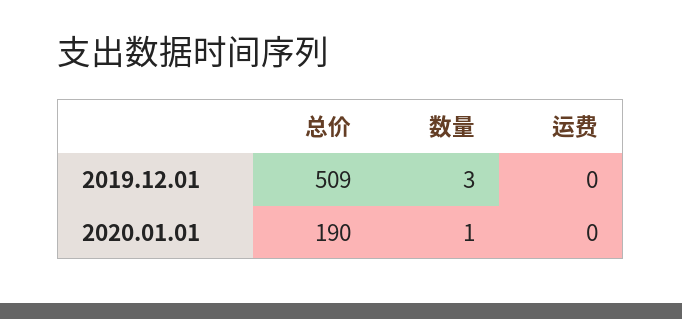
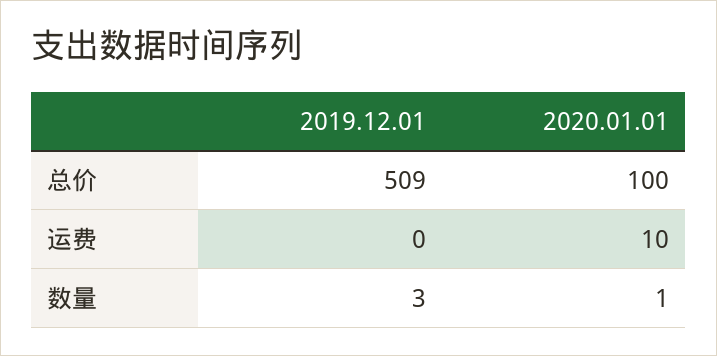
总价, 2020.01.01: 190 -> 100
运费, 2020.01.01: 0 -> 10

